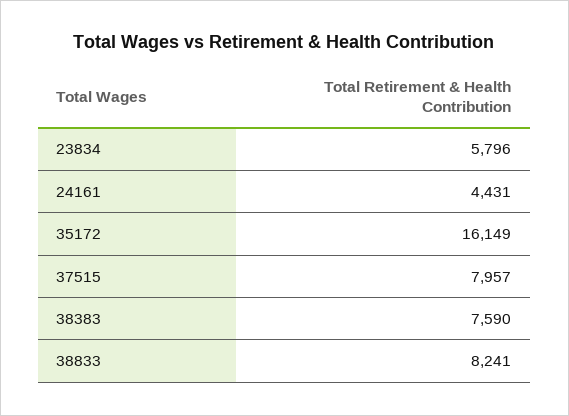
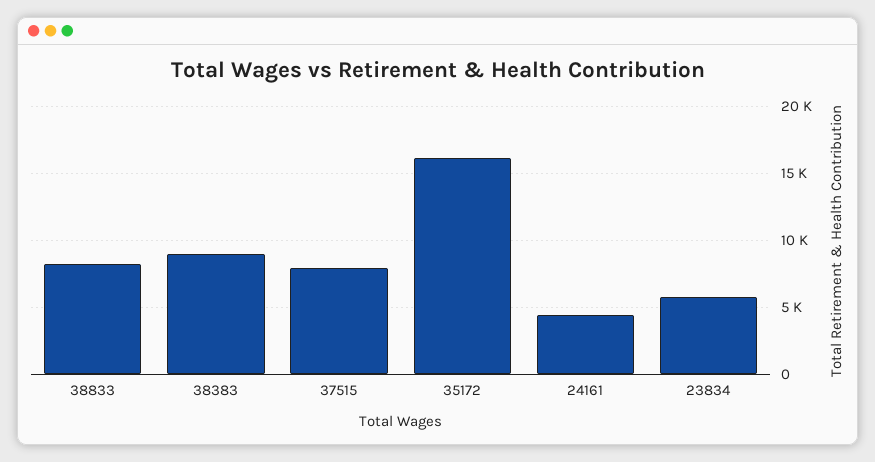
38383: 7590 -> 9000

